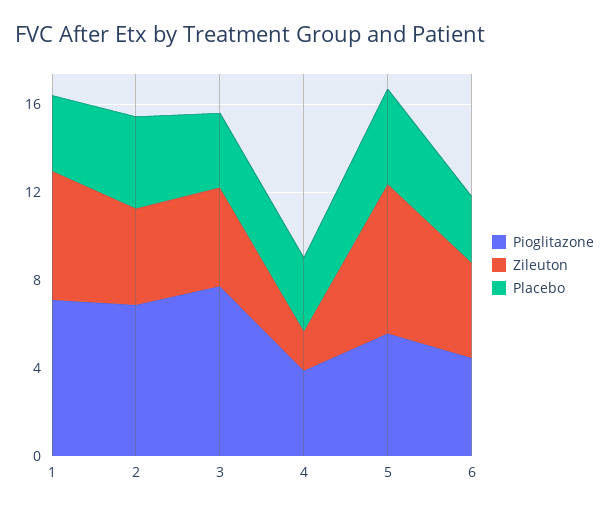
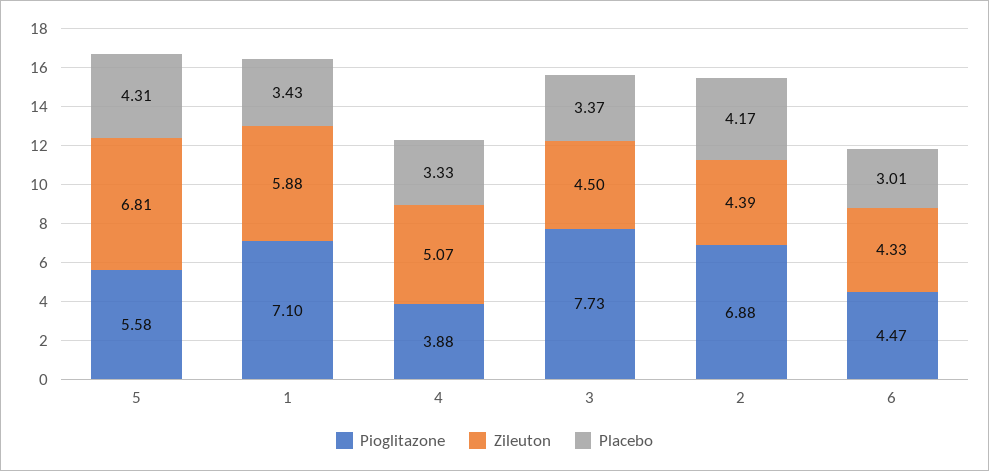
Zileuton, 4: 2 -> 5.07

